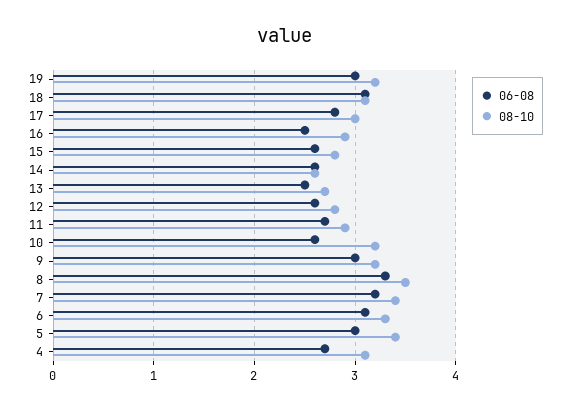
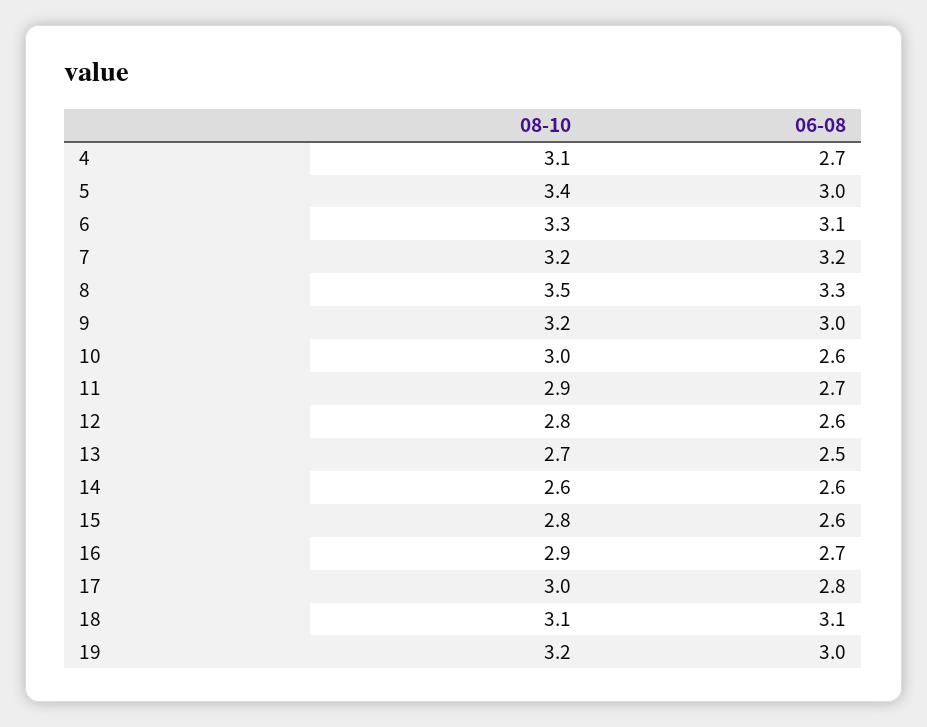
06-08, 16: 2.5 -> 2.7
08-10, 10: 3.2 -> 3
08-10, 7: 3.4 -> 3.2

